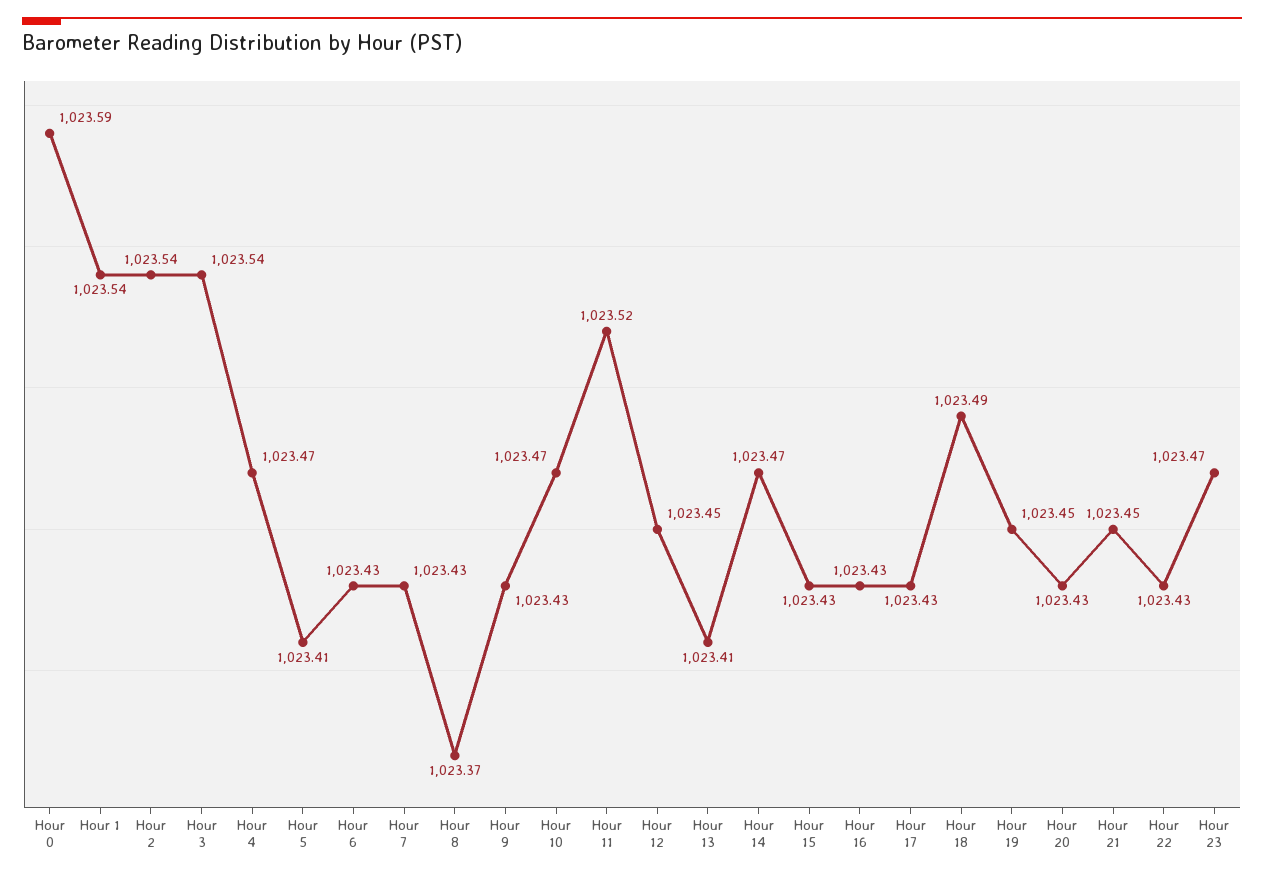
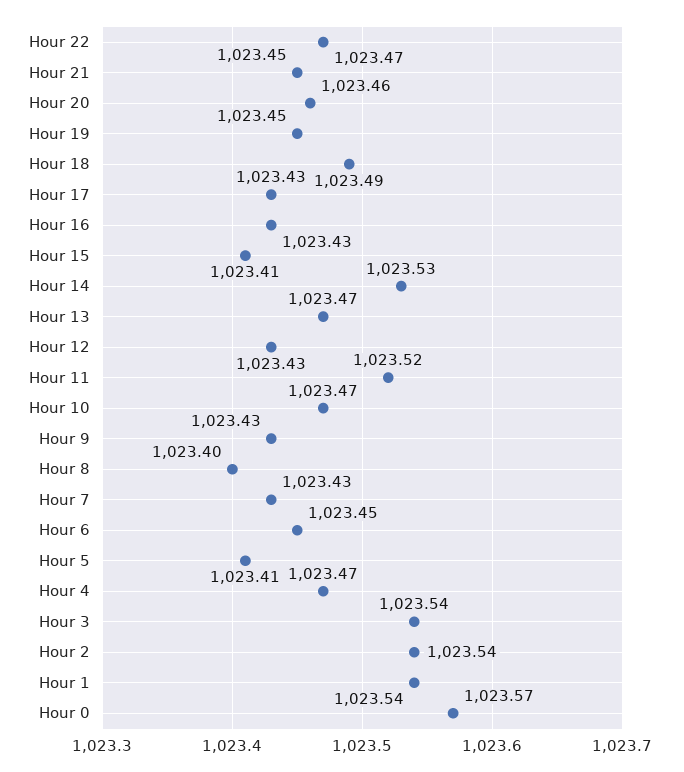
Hour 0: 1023.59 -> 1023.57
Hour 6: 1023.43 -> 1023.45
Hour 8: 1023.37 -> 1023.4
Hour 12: 1023.45 -> 1023.43
Hour 13: 1023.41 -> 1023.47
Hour 14: 1023.47 -> 1023.53
Hour 15: 1023.43 -> 1023.41
Hour 20: 1023.43 -> 1023.46
Hour 22: 1023.43 -> 1023.47
Hour 23: 1023.47 -> none

